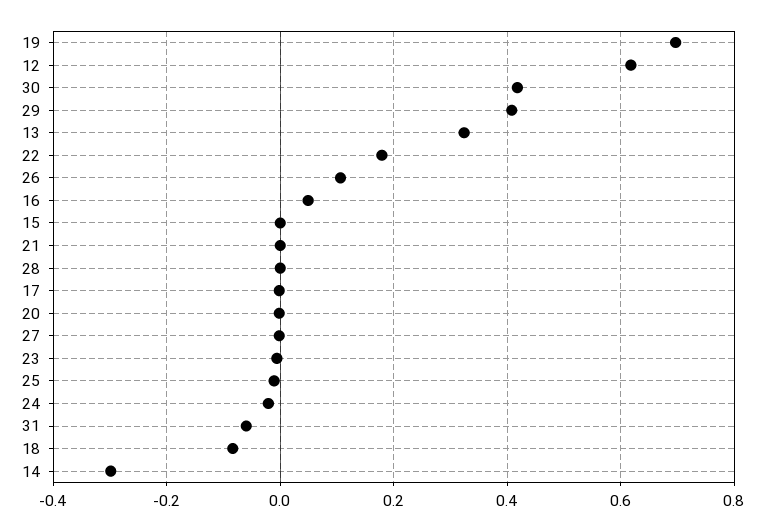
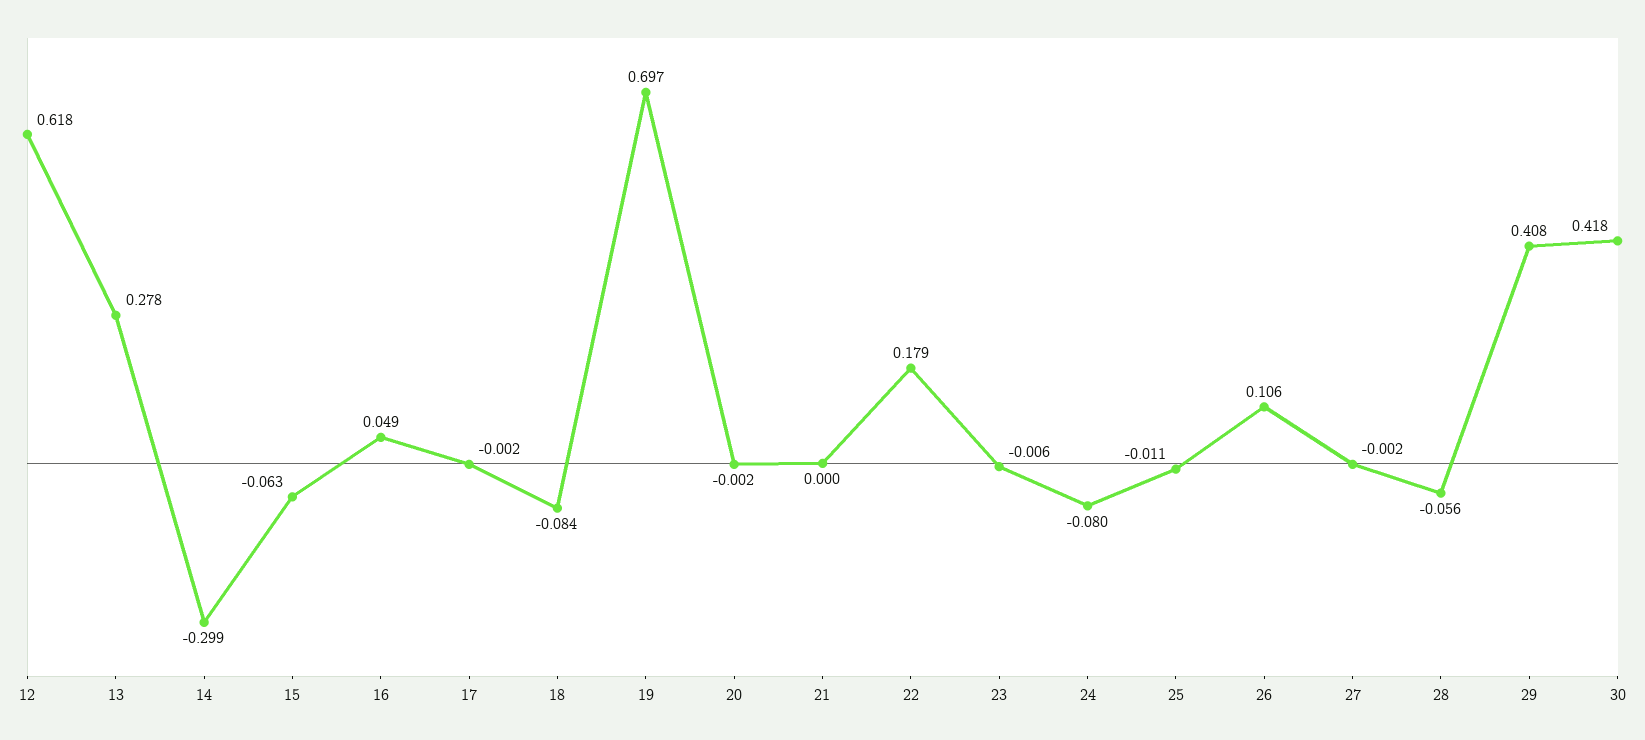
13: 0.32 -> 0.278
15: 0 -> -0.063
28: 0 -> -0.056
24: -0.02 -> -0.08
31: -0.06 -> none

